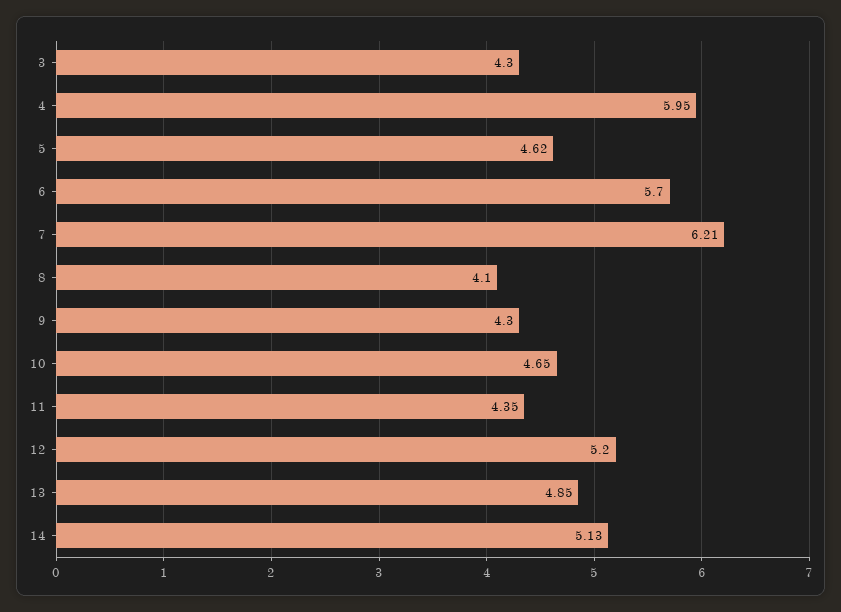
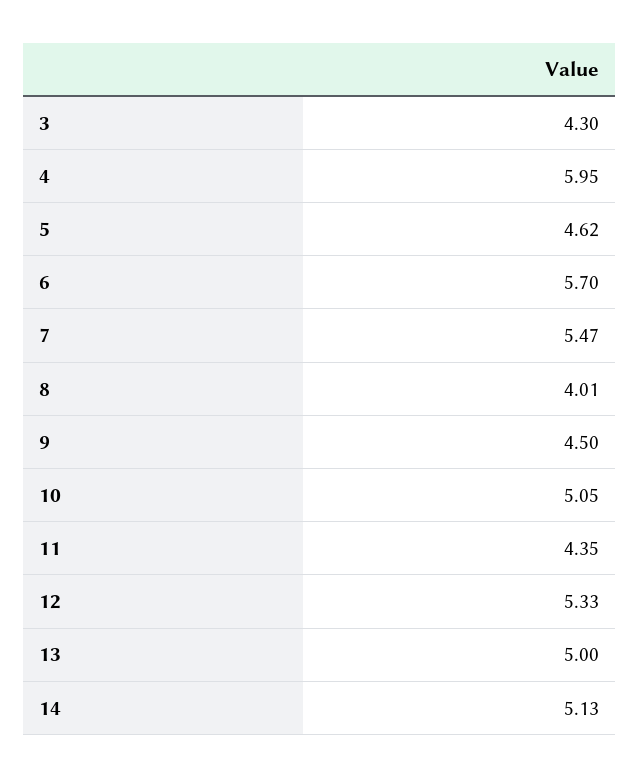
7: 6.21 -> 5.47
8: 4.1 -> 4.01
9: 4.3 -> 4.5
10: 4.65 -> 5.05
12: 5.2 -> 5.33
13: 4.85 -> 5

